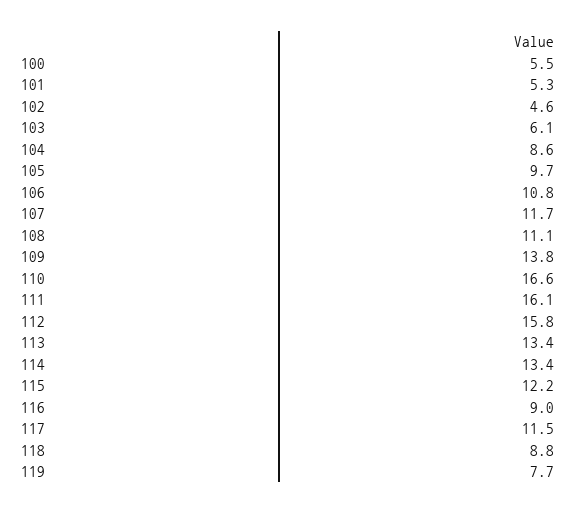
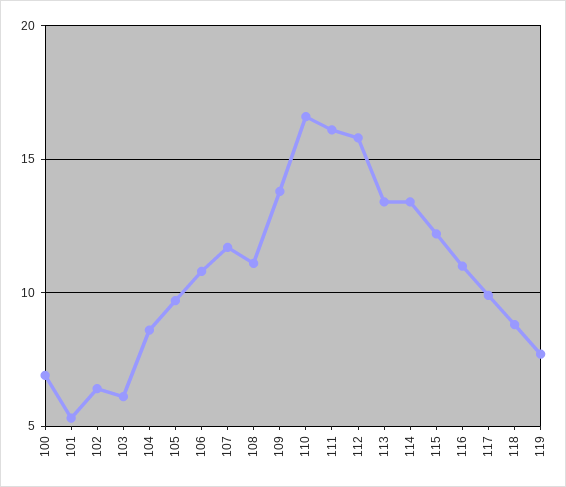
100: 5.5 -> 7
102: 4.6 -> 6.5
116: 9 -> 11
117: 11.5 -> 10

